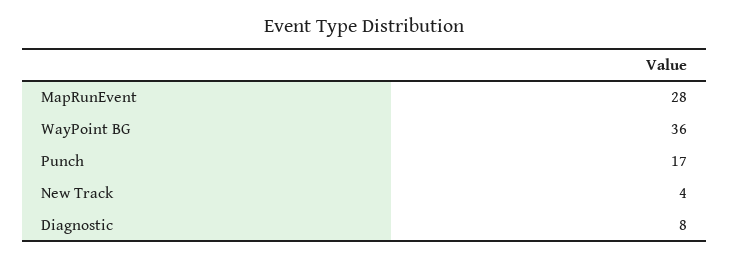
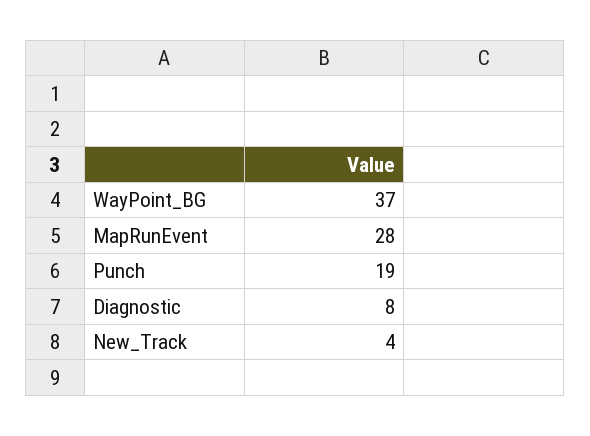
WayPoint BG: 36 -> 37
Punch: 17 -> 19

